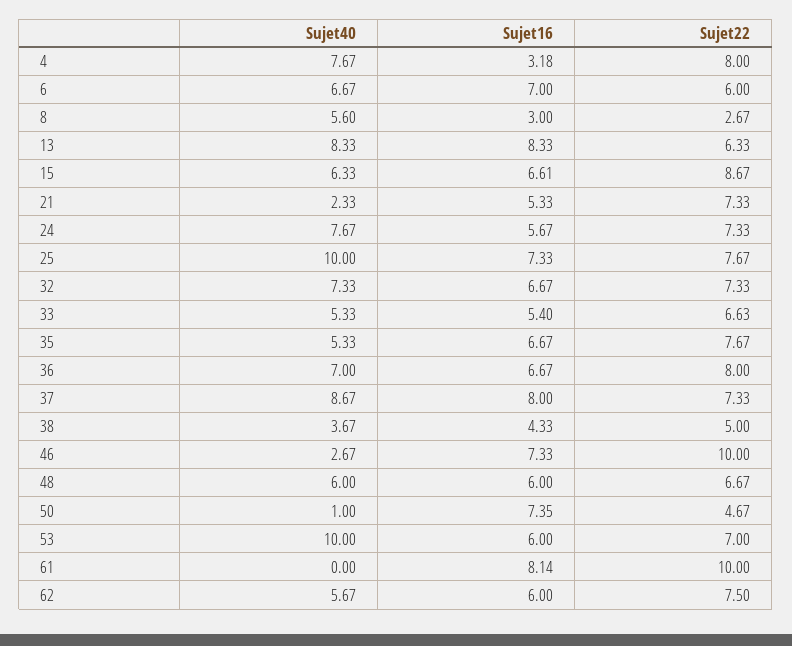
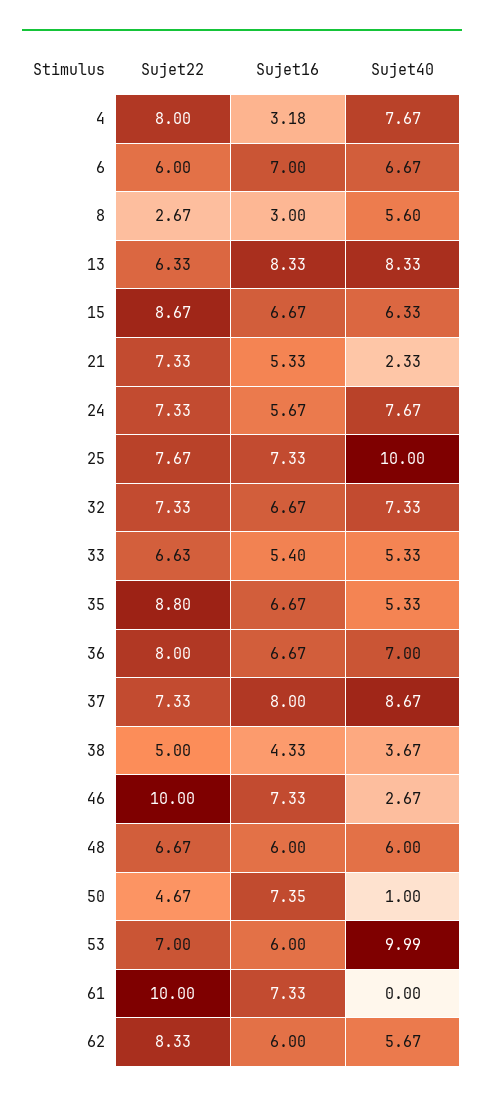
Sujet16, 15: 6.61 -> 6.67
Sujet22, 35: 7.67 -> 8.8
Sujet40, 53: 10 -> 9.99
Sujet16, 61: 8.14 -> 7.33
Sujet22, 62: 7.5 -> 8.33

